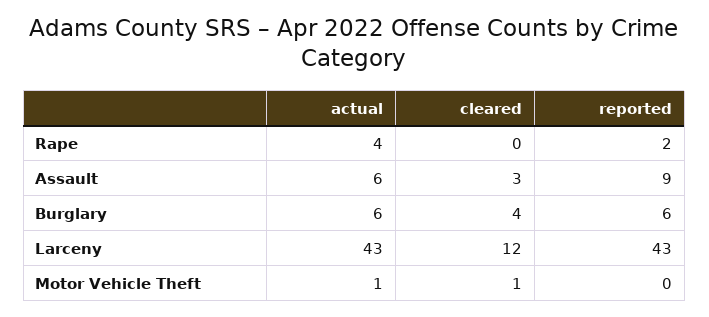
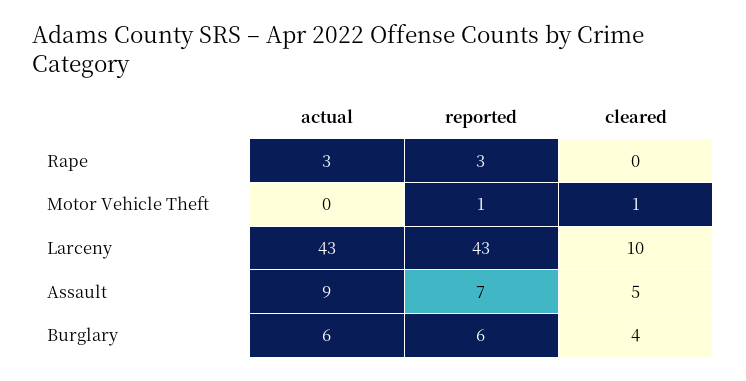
actual, Rape: 4 -> 3
reported, Rape: 2 -> 3
actual, Assault: 6 -> 9
cleared, Assault: 3 -> 5
reported, Assault: 9 -> 7
cleared, Larceny: 12 -> 10
actual, Motor Vehicle Theft: 1 -> 0
reported, Motor Vehicle Theft: 0 -> 1

